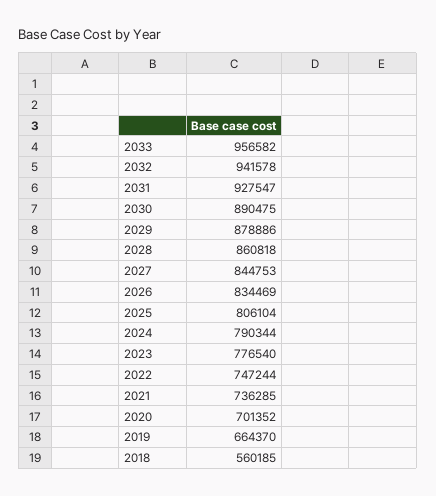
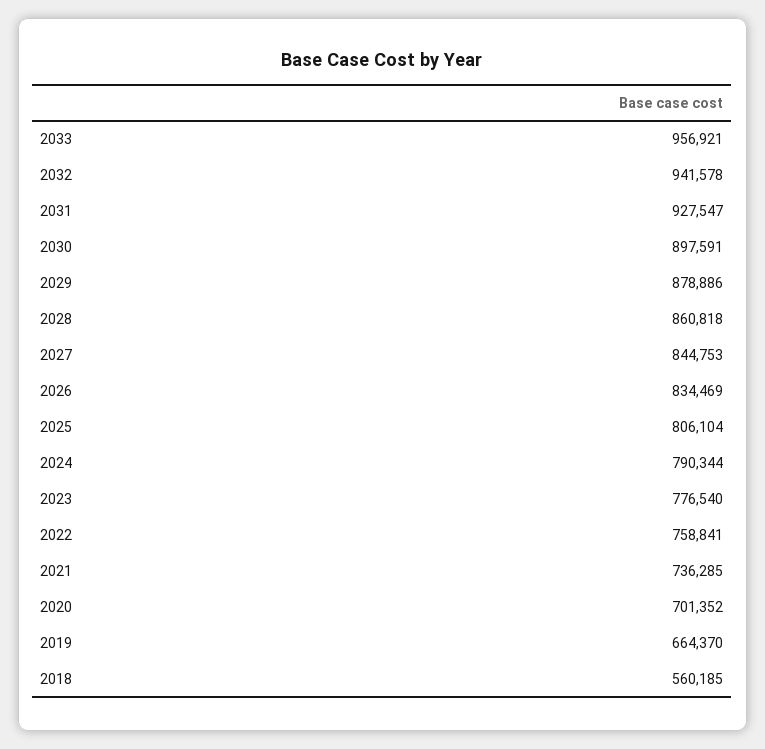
2033: 956582 -> 956921
2030: 890475 -> 897591
2022: 747244 -> 758841

